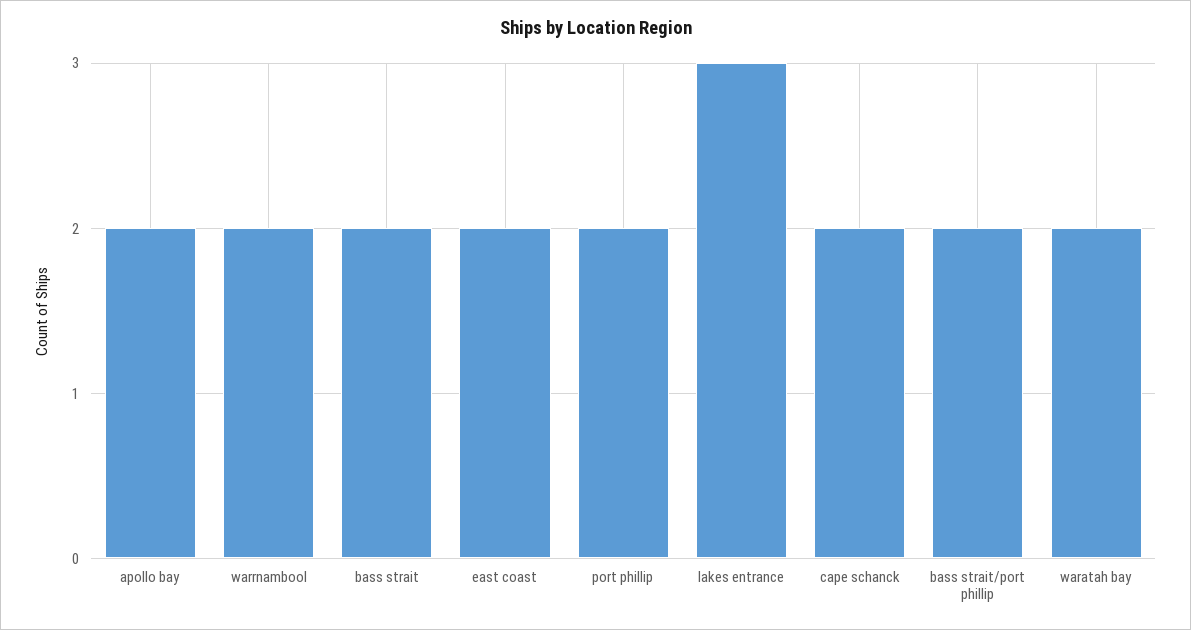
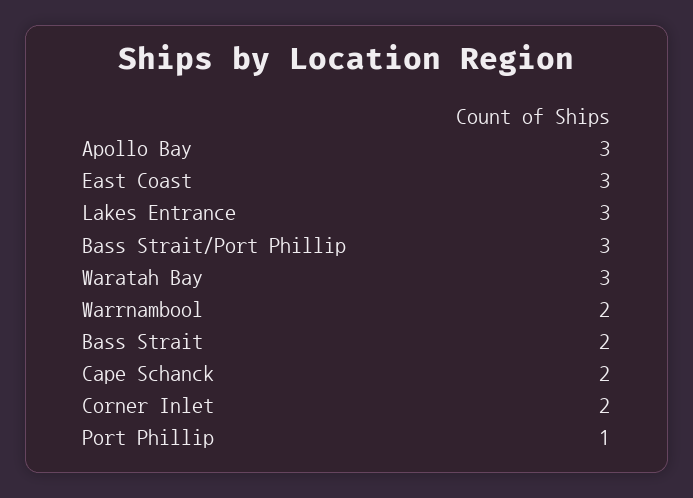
apollo bay: 2 -> 3
east coast: 2 -> 3
port phillip: 2 -> 1
bass strait/port phillip: 2 -> 3
waratah bay: 2 -> 3
Corner Inlet: none -> 2

